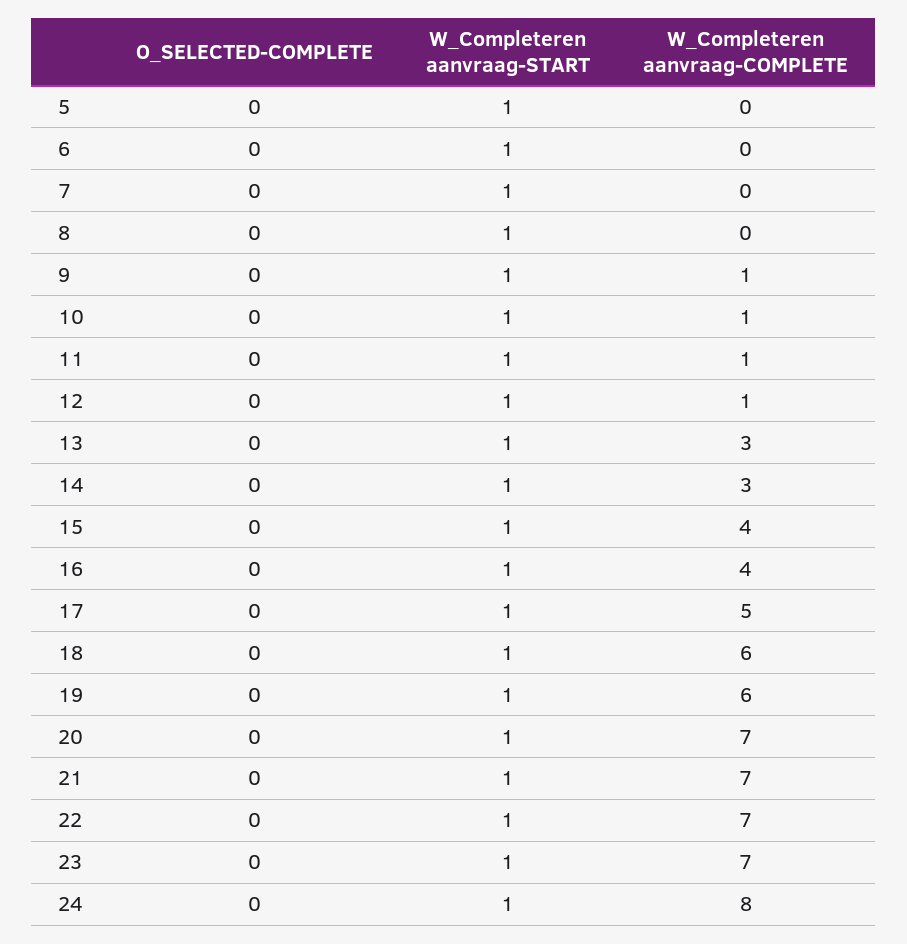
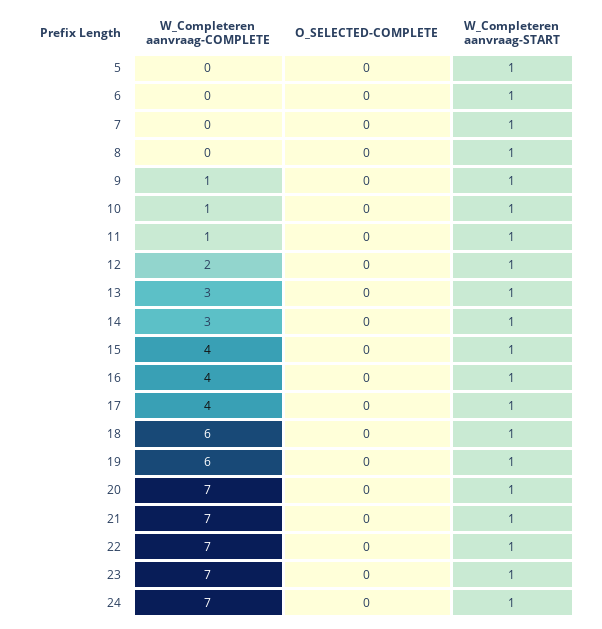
W_Completeren aanvraag-COMPLETE, 12: 1 -> 2
W_Completeren aanvraag-COMPLETE, 17: 5 -> 4
W_Completeren aanvraag-COMPLETE, 24: 8 -> 7

